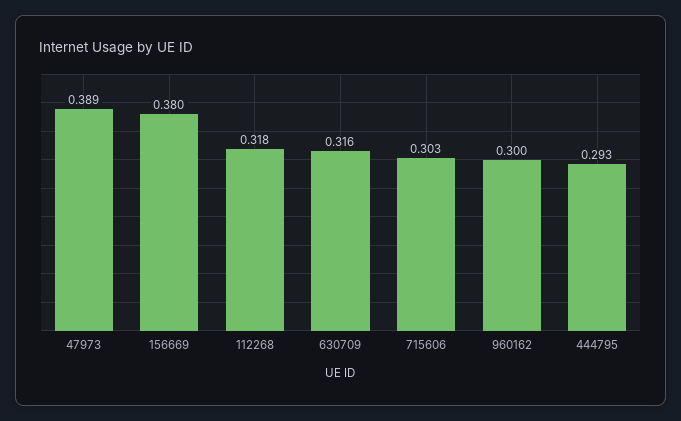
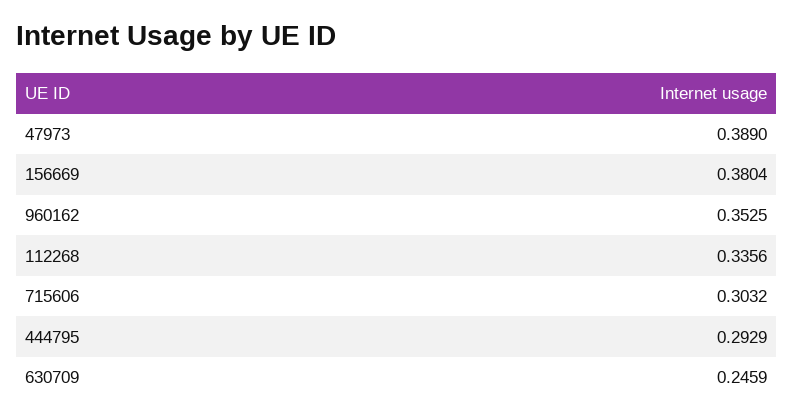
112268: 0.318 -> 0.3356
630709: 0.316 -> 0.2459
960162: 0.3 -> 0.3525

